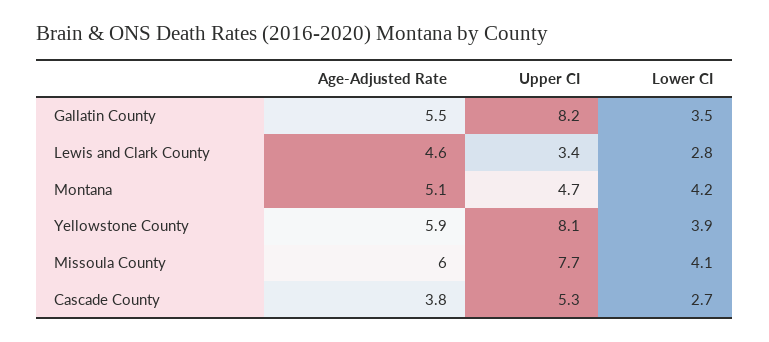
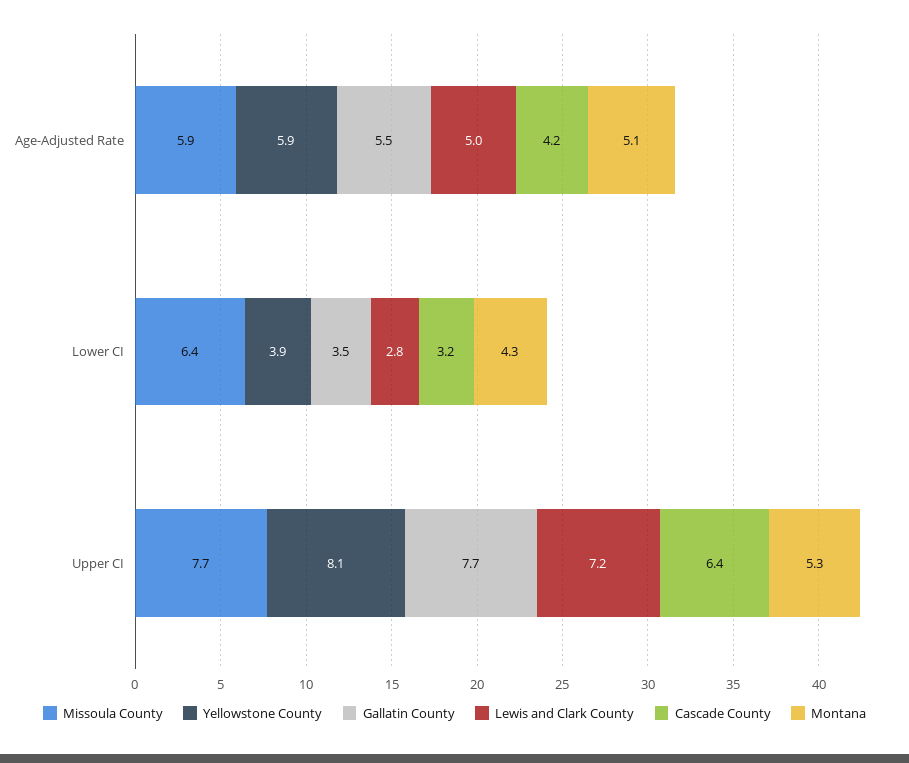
Gallatin County, Upper CI: 8.2 -> 7.7
Lewis and Clark County, Age-Adjusted Rate: 4.6 -> 5
Lewis and Clark County, Upper CI: 3.4 -> 7.2
Montana, Upper CI: 4.7 -> 5.3
Montana, Lower CI: 4.2 -> 4.3
Missoula County, Age-Adjusted Rate: 6 -> 5.9
Missoula County, Lower CI: 4.1 -> 6.4
Cascade County, Age-Adjusted Rate: 3.8 -> 4.2
Cascade County, Upper CI: 5.3 -> 6.4
Cascade County, Lower CI: 2.7 -> 3.2

